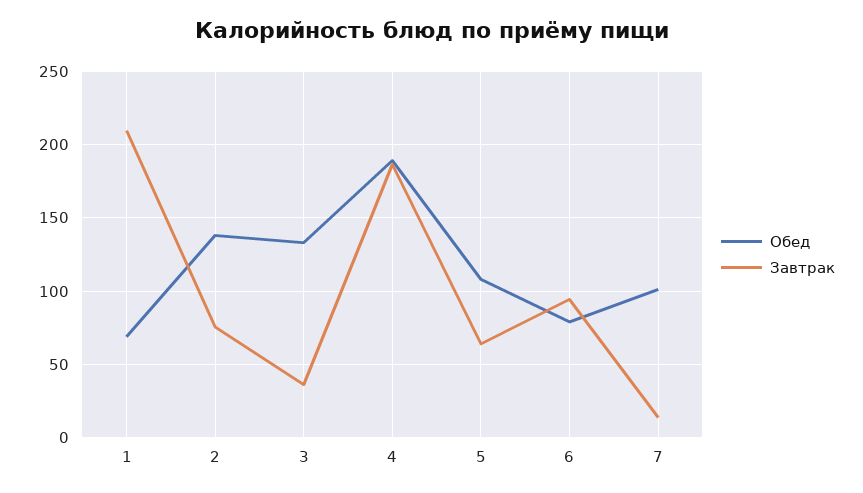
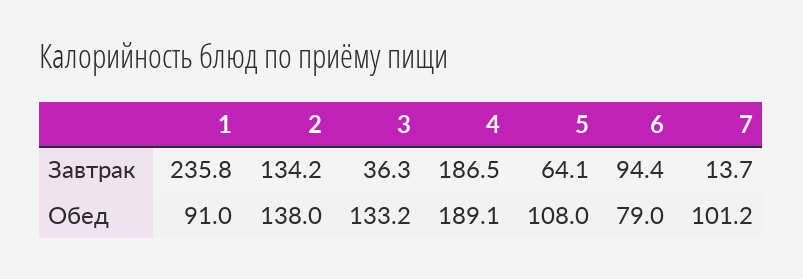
Обед, 1: 70 -> 91
Завтрак, 1: 210 -> 235.8
Завтрак, 2: 75 -> 134.2

